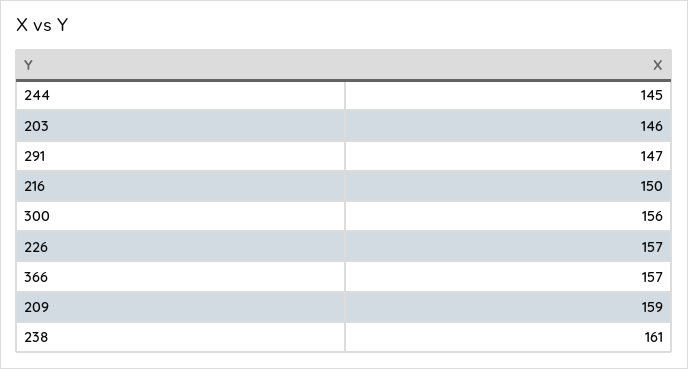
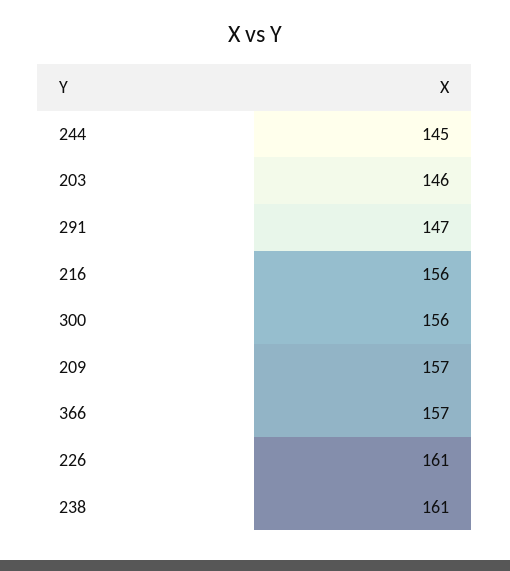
216: 150 -> 156
226: 157 -> 161
209: 159 -> 157

